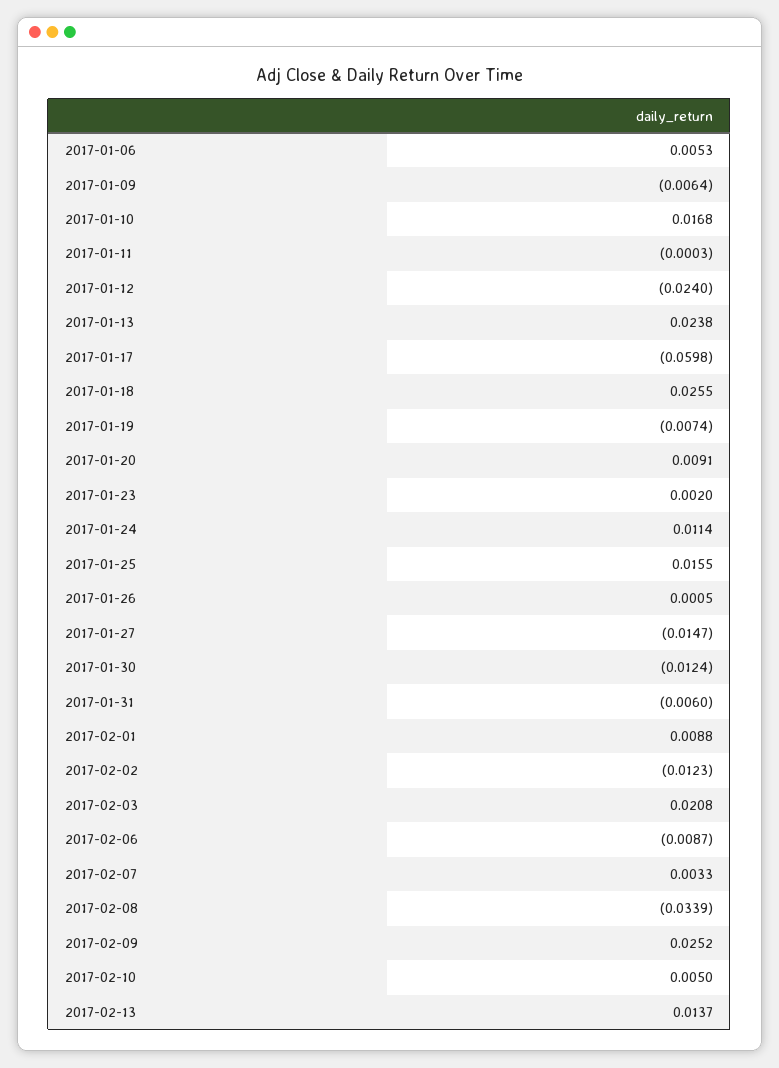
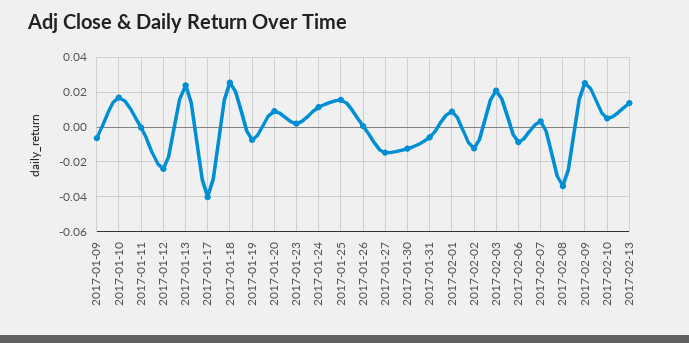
2017-01-06: 0.0053 -> none
2017-01-17: -0.0598 -> -0.04

